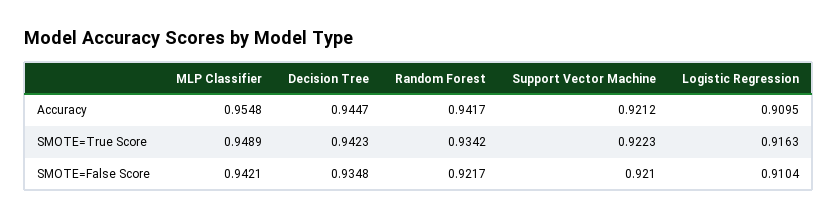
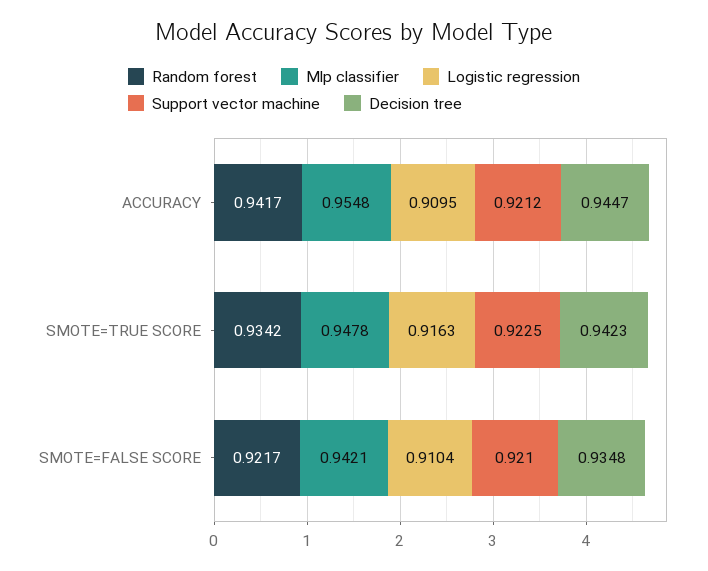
MLP Classifier, SMOTE=True Score: 0.9489 -> 0.9478
Support Vector Machine, SMOTE=True Score: 0.9223 -> 0.9225

